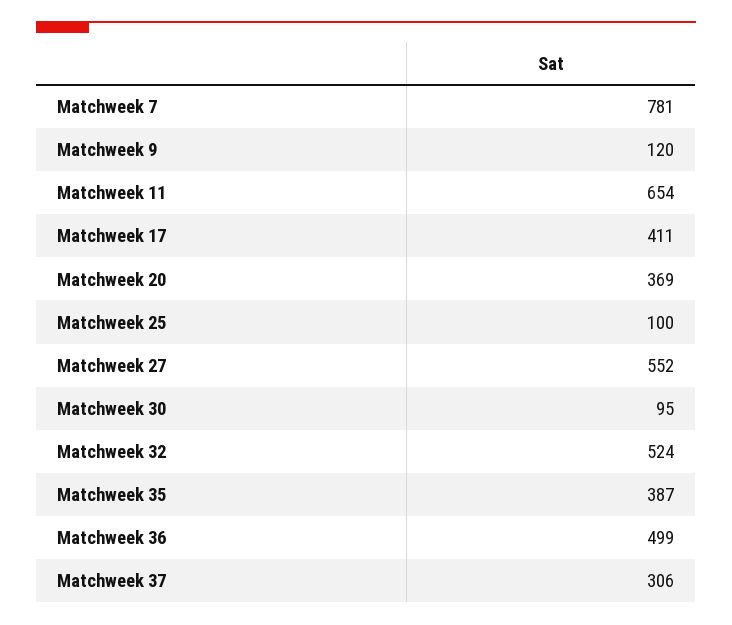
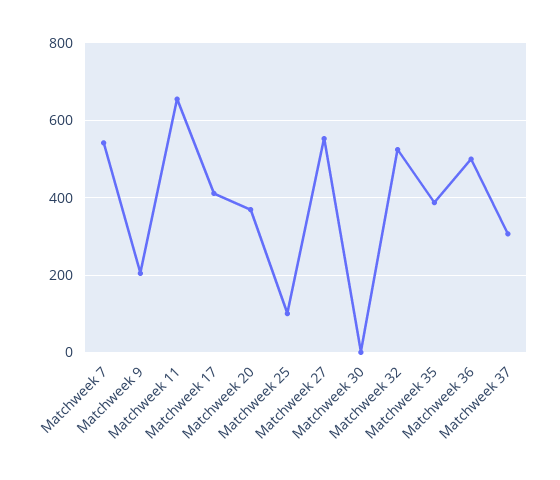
Matchweek 7: 781 -> 540
Matchweek 9: 120 -> 200
Matchweek 30: 95 -> 0

